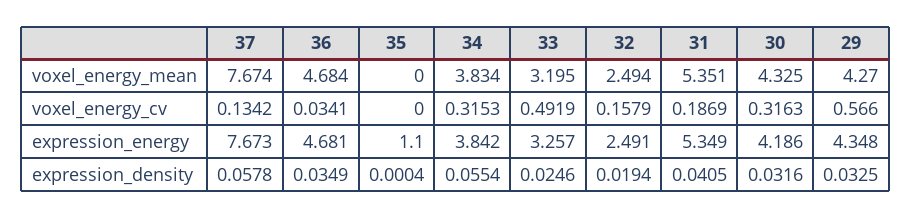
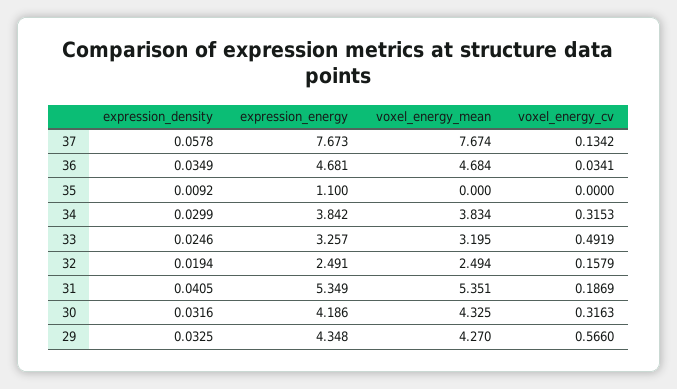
35, expression_density: 0.0004 -> 0.0092
34, expression_density: 0.0554 -> 0.0299

